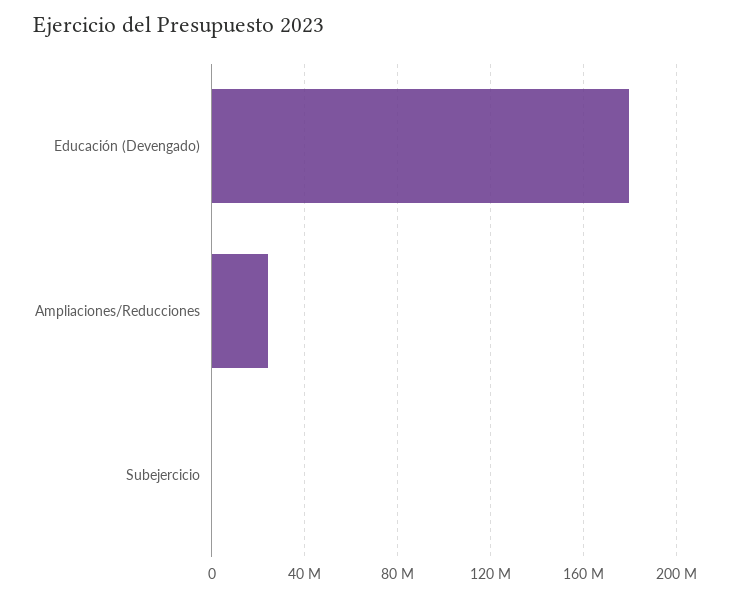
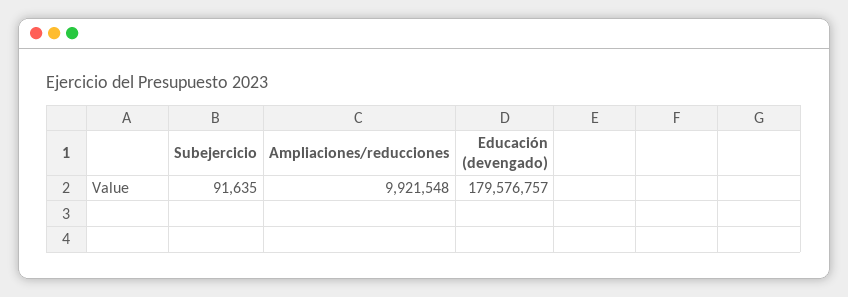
Ampliaciones/Reducciones: 25000000 -> 9921548

